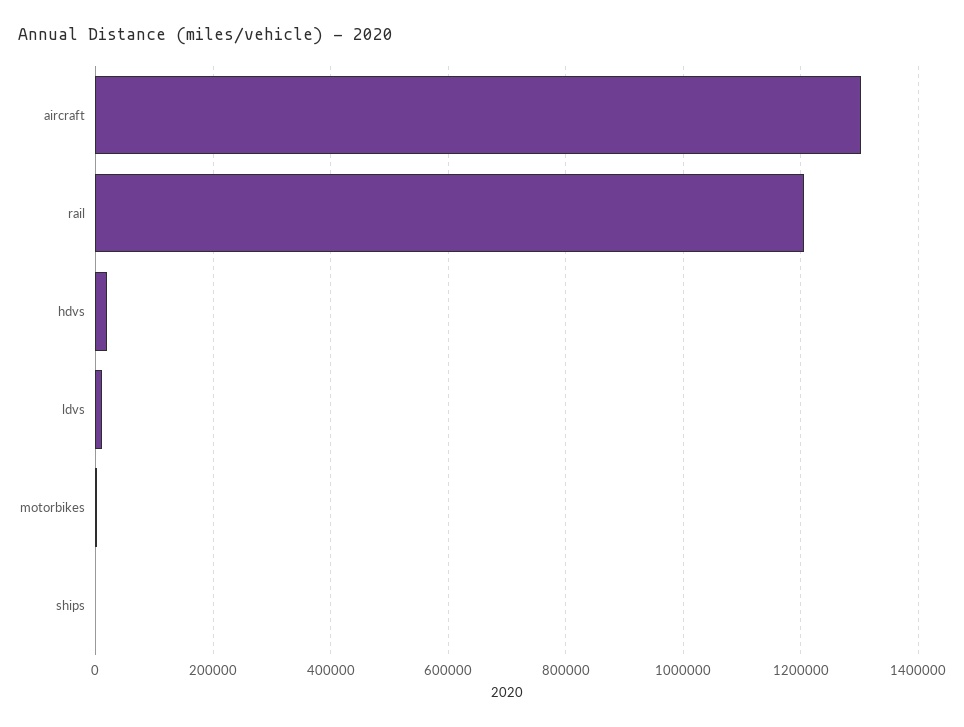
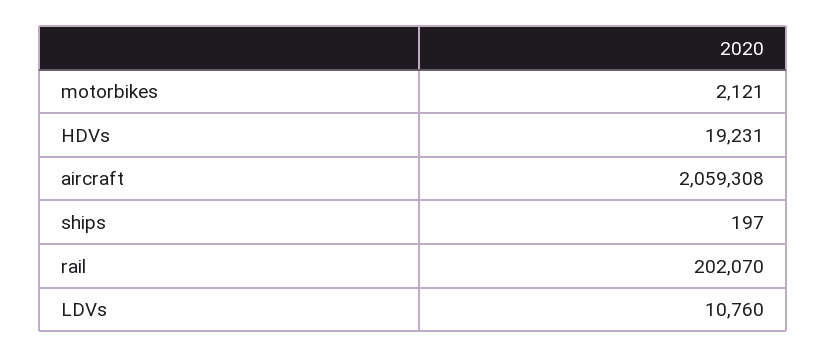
aircraft: 1300000 -> 2059308
rail: 1200000 -> 202070

